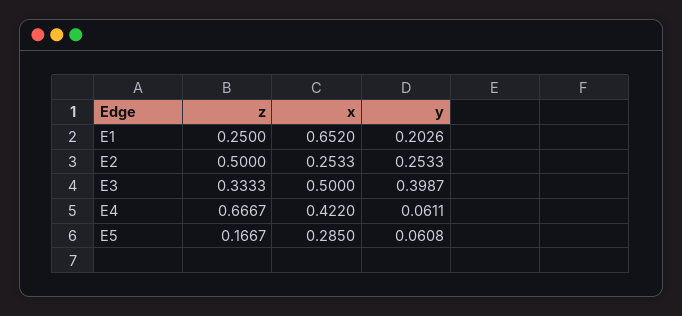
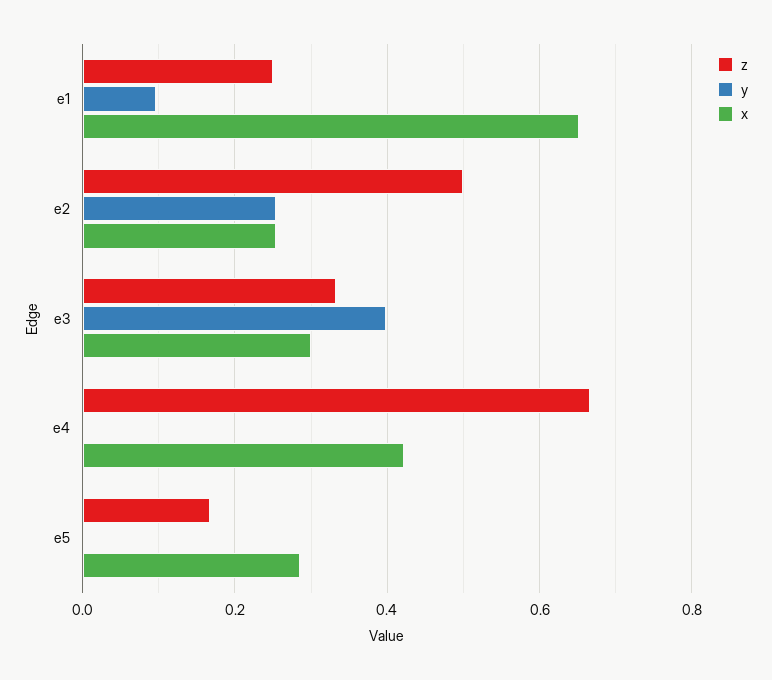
y, E1: 0.2026 -> 0.1
x, E3: 0.5 -> 0.3
y, E4: 0.0611 -> 0
y, E5: 0.0608 -> 0

